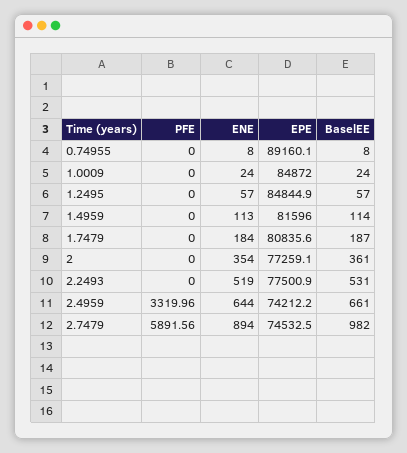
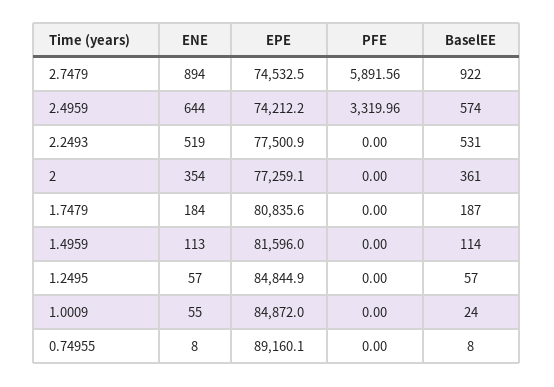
ENE, 1.0009: 24 -> 55
BaselEE, 2.4959: 661 -> 574
BaselEE, 2.7479: 982 -> 922

